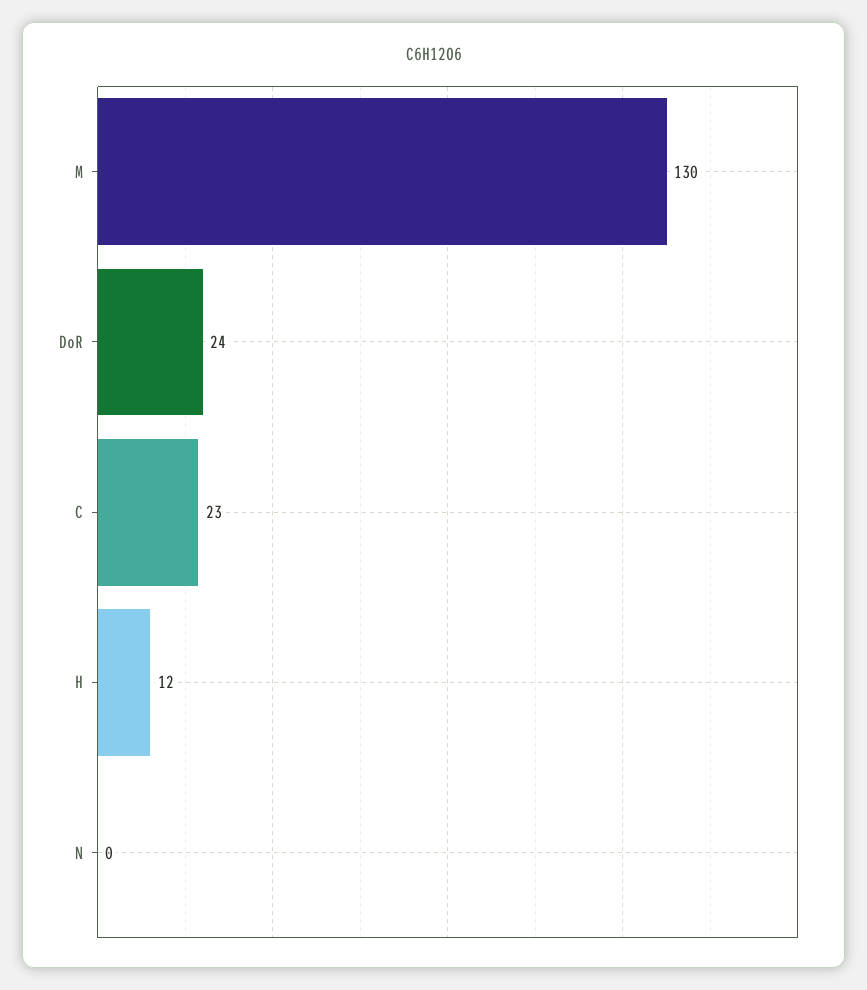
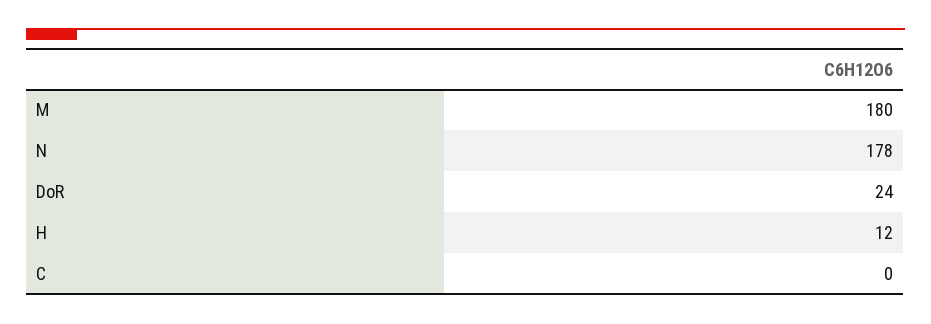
M: 130 -> 180
C: 23 -> 0
N: 0 -> 178

